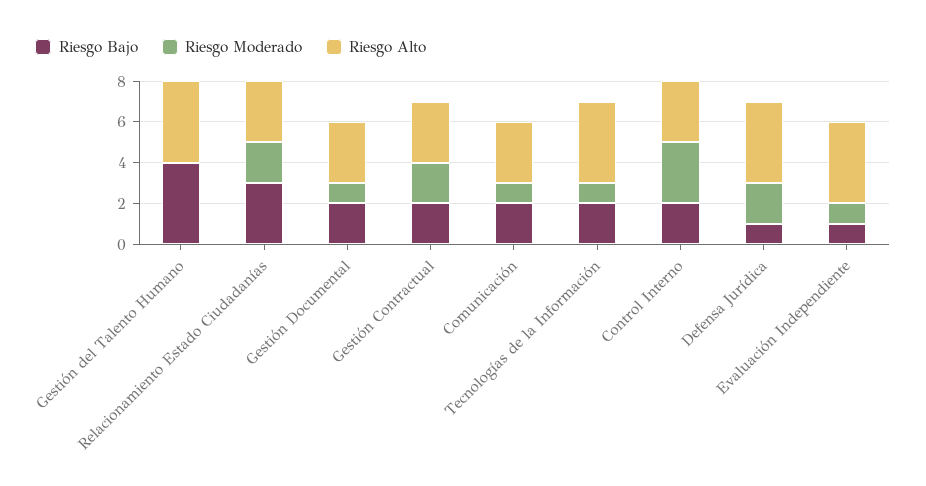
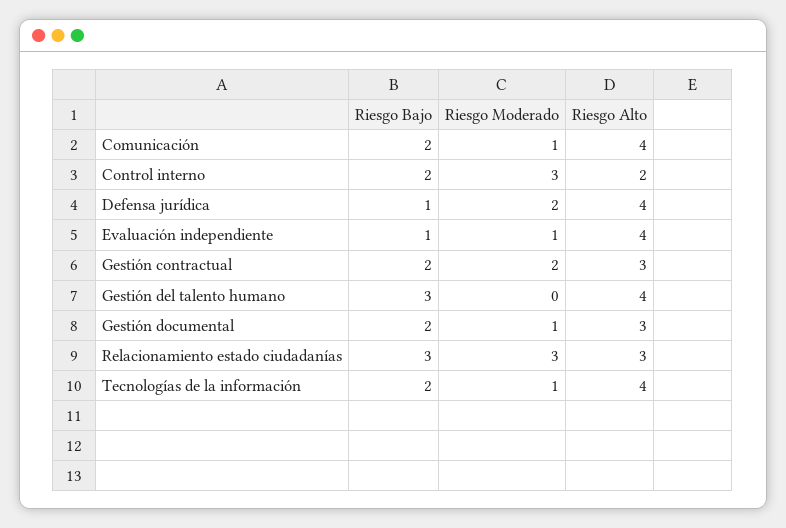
Riesgo Bajo, Gestión del Talento Humano: 4 -> 3
Riesgo Moderado, Relacionamiento Estado Ciudadanías: 2 -> 3
Riesgo Alto, Comunicación: 3 -> 4
Riesgo Alto, Control Interno: 3 -> 2

